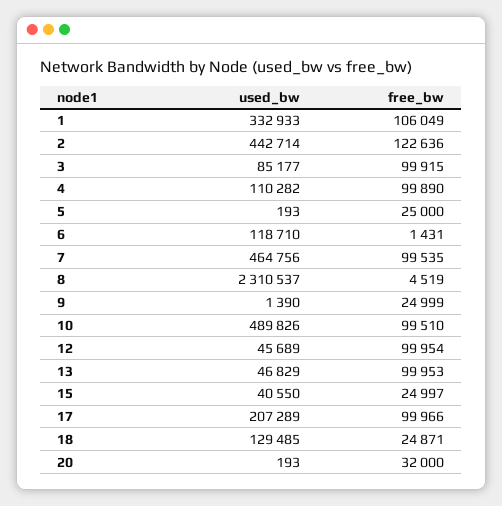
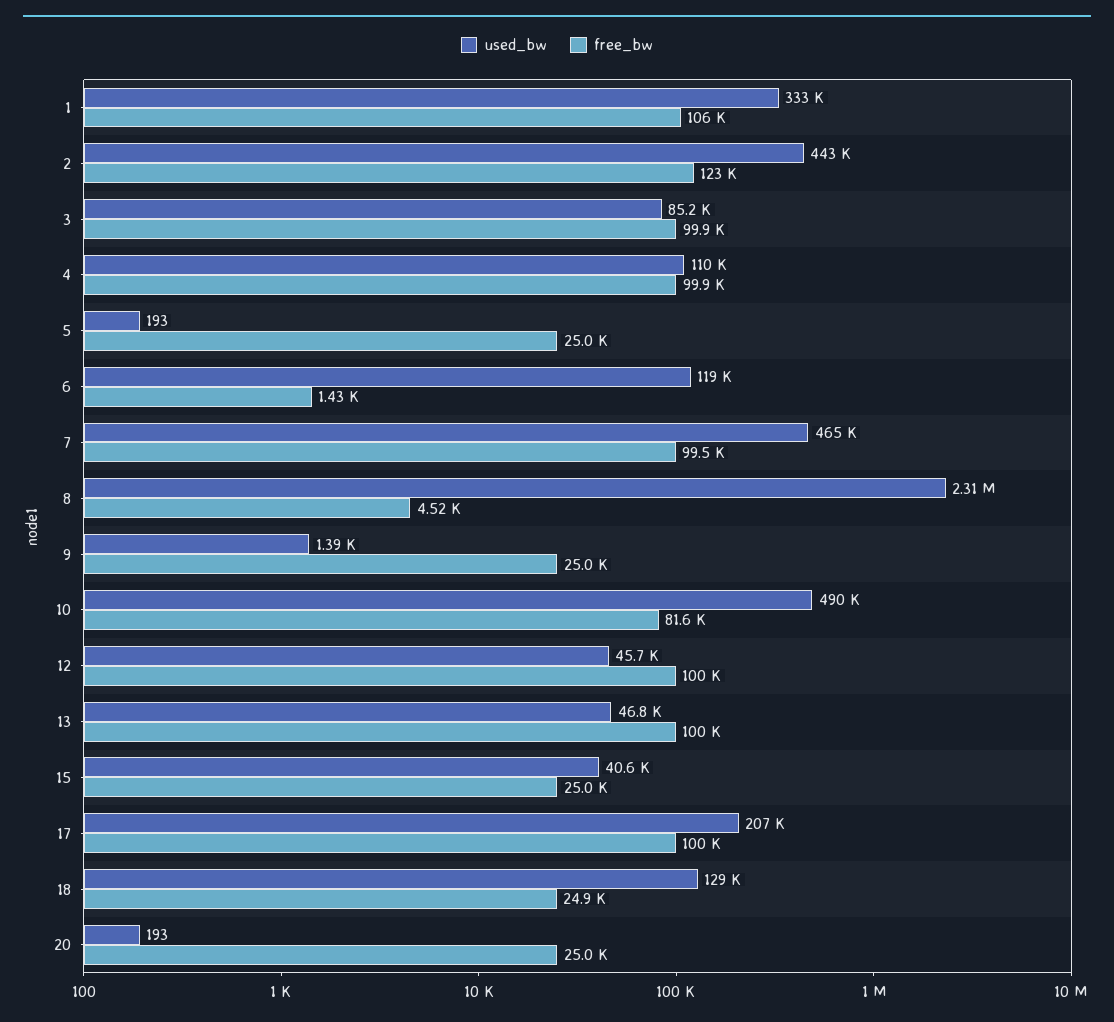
free_bw, 10: 99510 -> 81600
free_bw, 20: 32000 -> 25000

